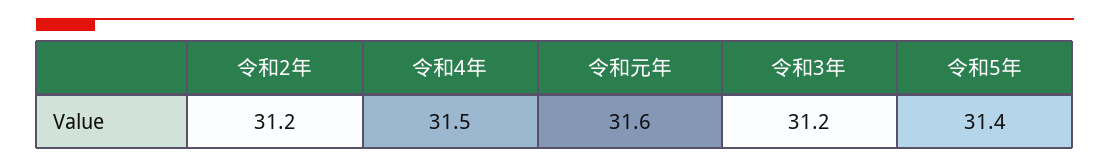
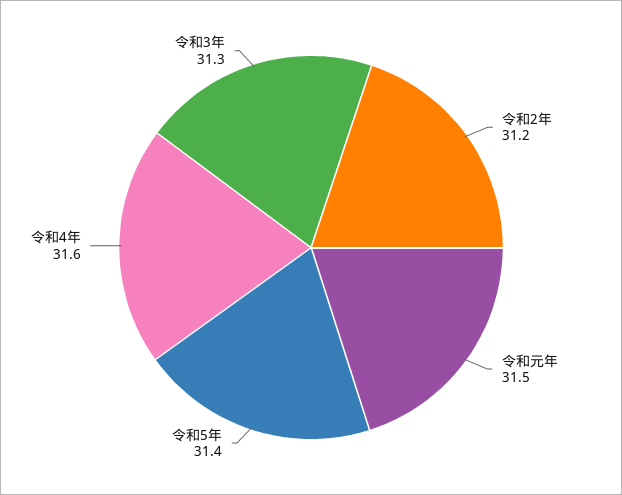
令和4年: 31.5 -> 31.6
令和元年: 31.6 -> 31.5
令和3年: 31.2 -> 31.3

